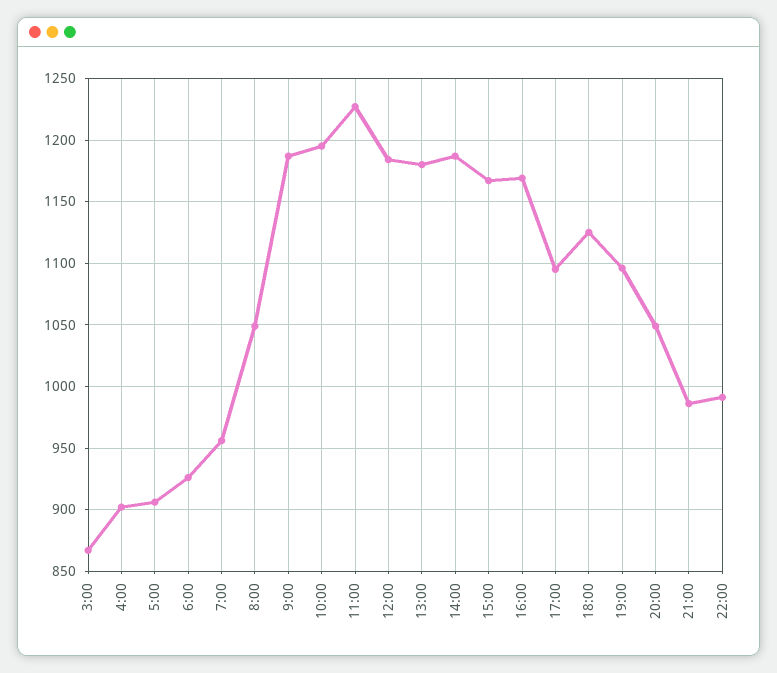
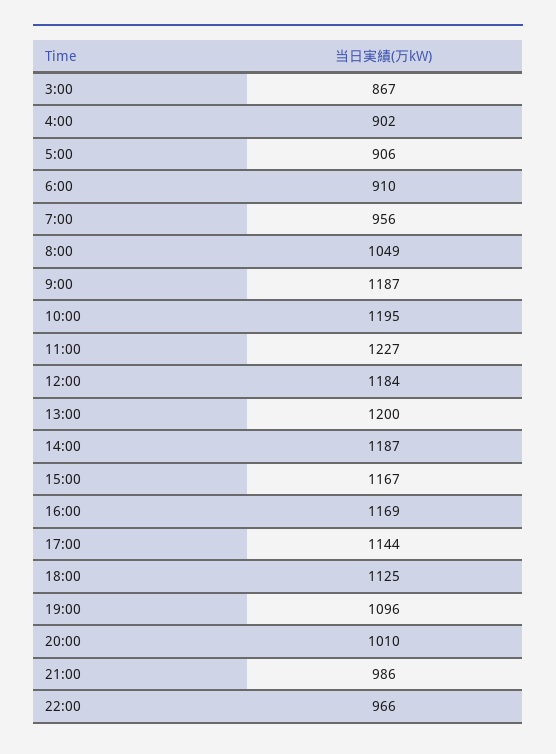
6:00: 925 -> 910
13:00: 1180 -> 1200
17:00: 1095 -> 1144
20:00: 1050 -> 1010
22:00: 990 -> 966

